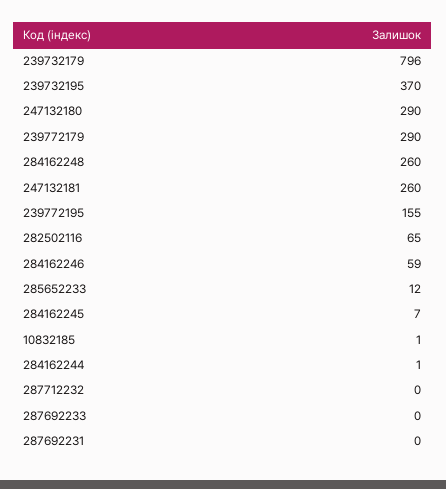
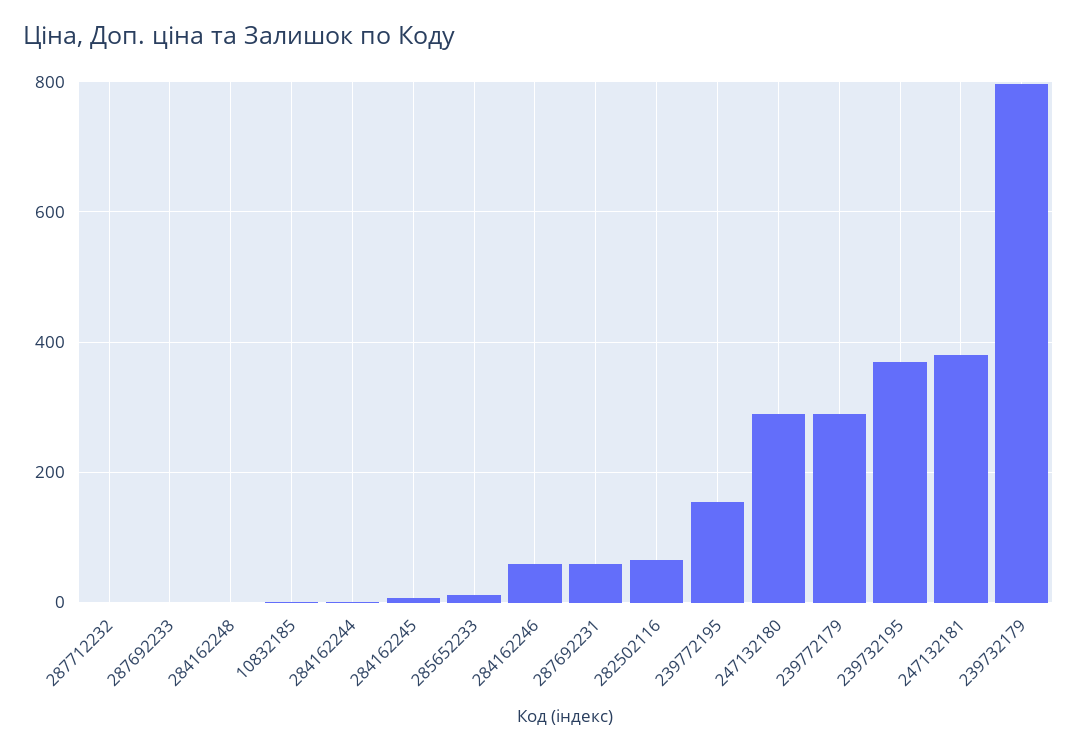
284162248: 260 -> 0
247132181: 260 -> 380
287692231: 0 -> 60

